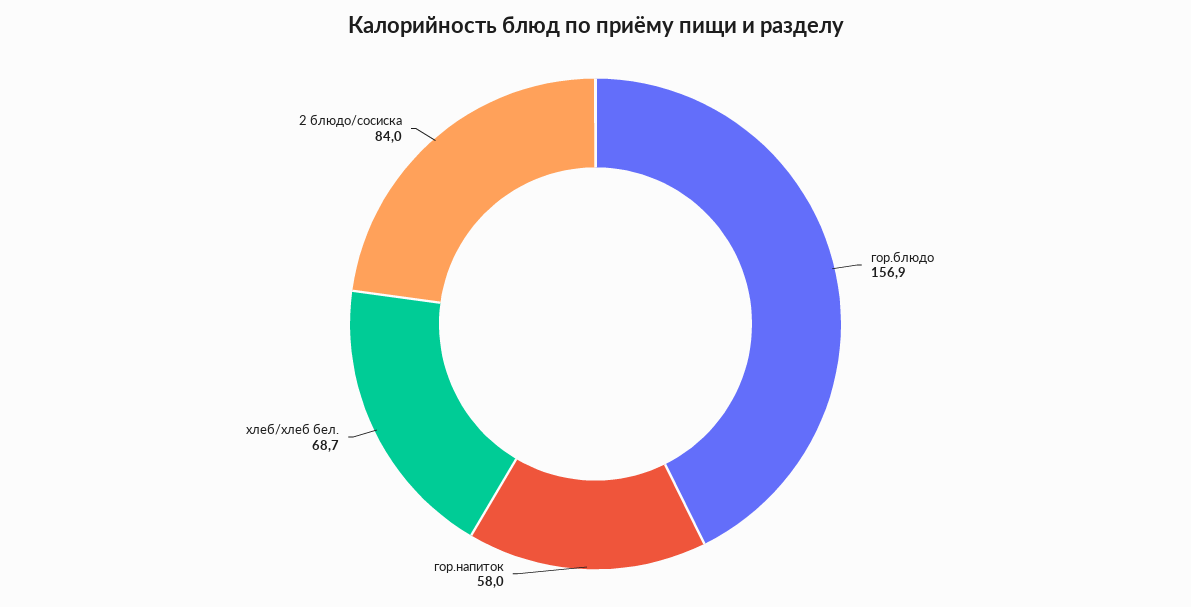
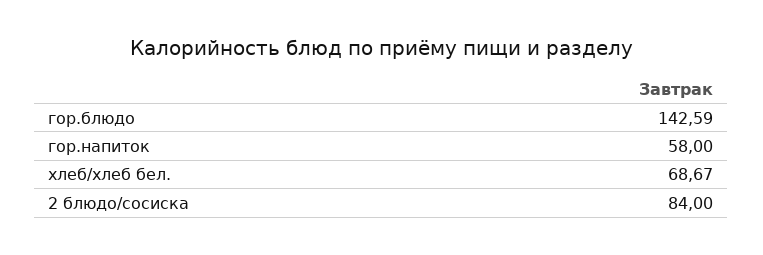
гор.блюдо: 156.9 -> 142.59

